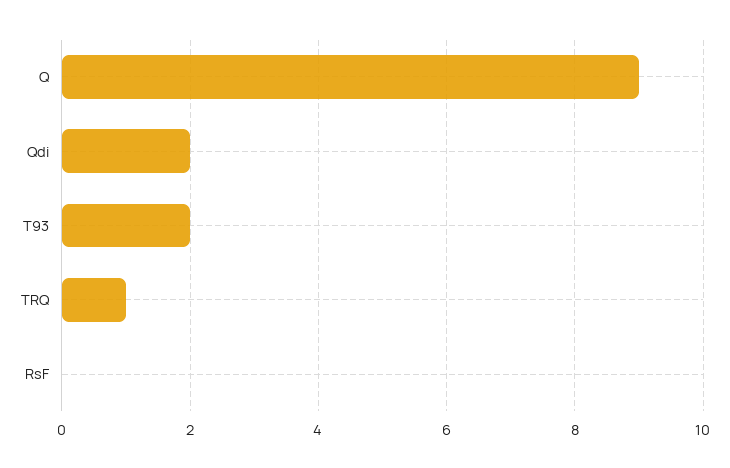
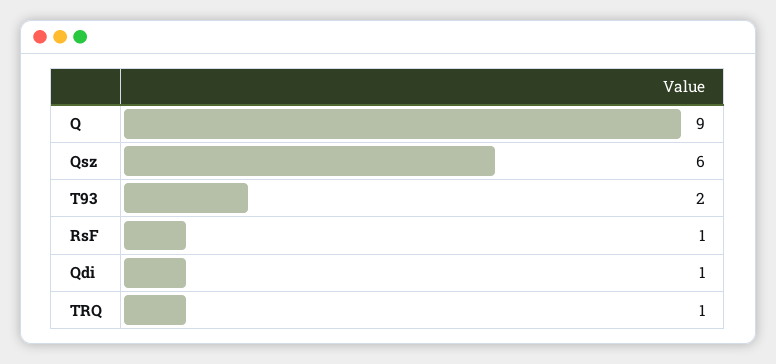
Qdi: 2 -> 1
RsF: 0 -> 1
Qsz: none -> 6

